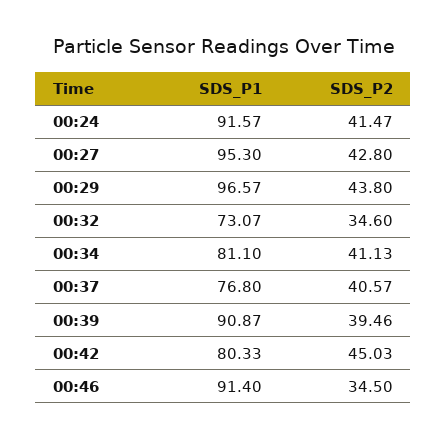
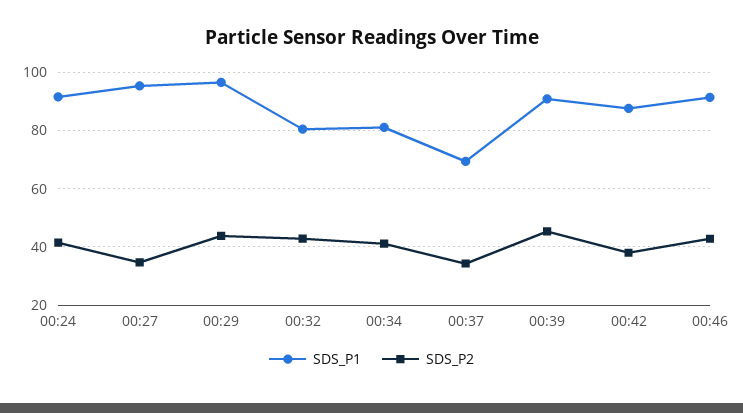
SDS_P2, 00:27: 42.8 -> 35
SDS_P1, 00:32: 73.07 -> 80
SDS_P2, 00:32: 34.6 -> 42.5
SDS_P1, 00:37: 76.8 -> 70
SDS_P2, 00:37: 40.57 -> 35
SDS_P2, 00:39: 39.46 -> 45
SDS_P1, 00:42: 80.33 -> 87.5
SDS_P2, 00:42: 45.03 -> 37.5
SDS_P2, 00:46: 34.5 -> 42.5

